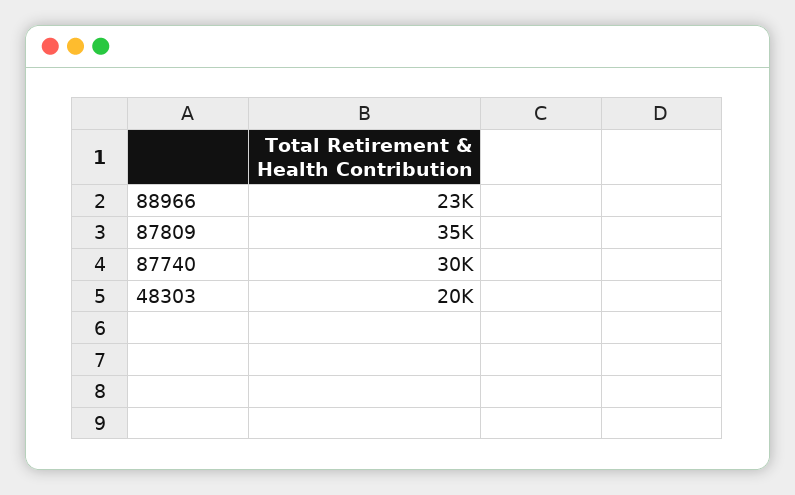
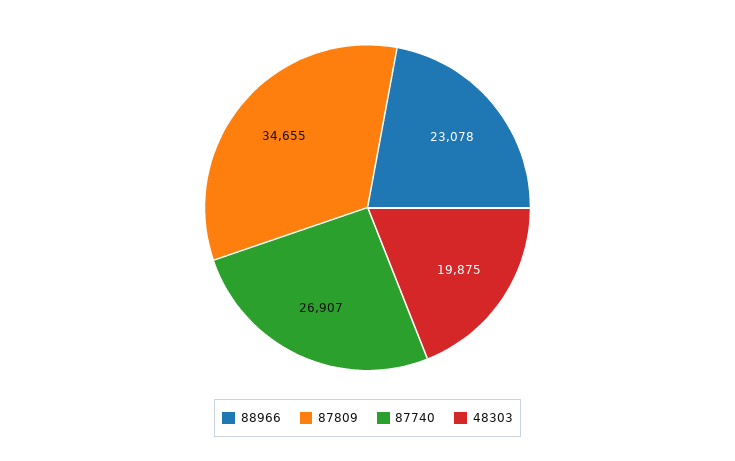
87740: 30000 -> 26907

